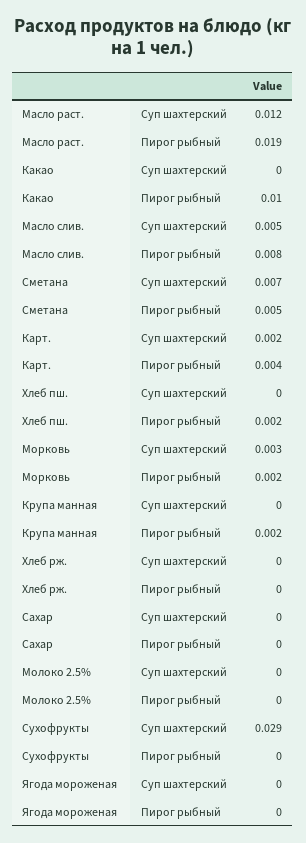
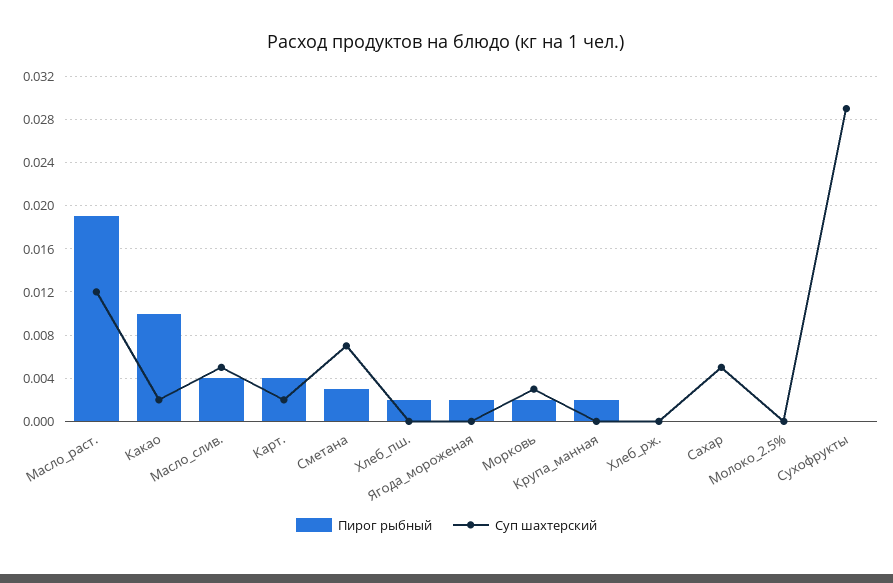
Суп шахтерский, Какао: 0 -> 0.002
Пирог рыбный, Масло слив.: 0.008 -> 0.004
Пирог рыбный, Сметана: 0.005 -> 0.003
Суп шахтерский, Сахар: 0 -> 0.005
Пирог рыбный, Ягода мороженая: 0 -> 0.002

